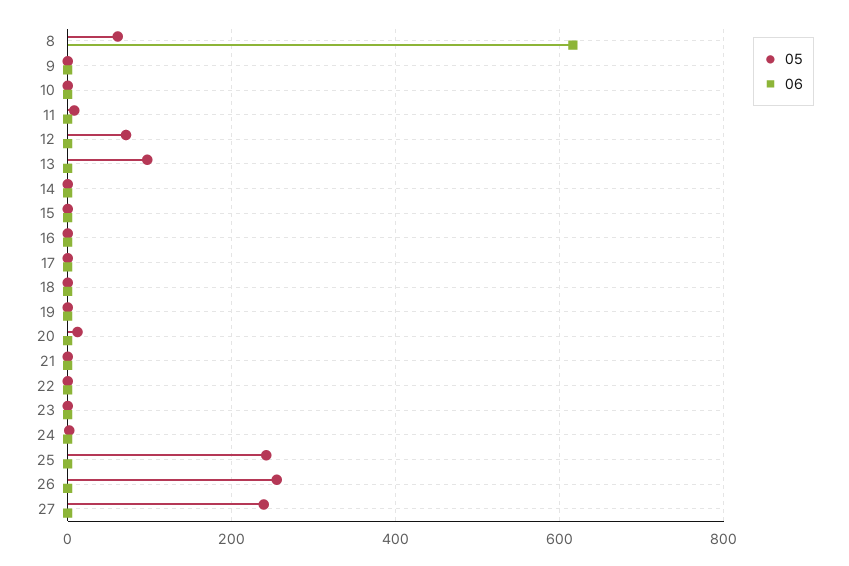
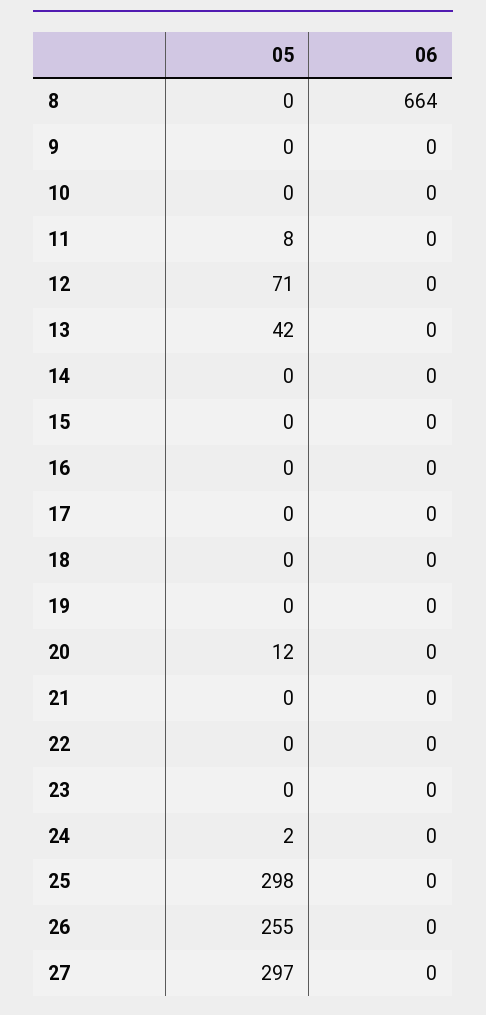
05, 8: 60 -> 0
06, 8: 620 -> 664
05, 13: 100 -> 42
05, 25: 240 -> 298
05, 27: 240 -> 297

